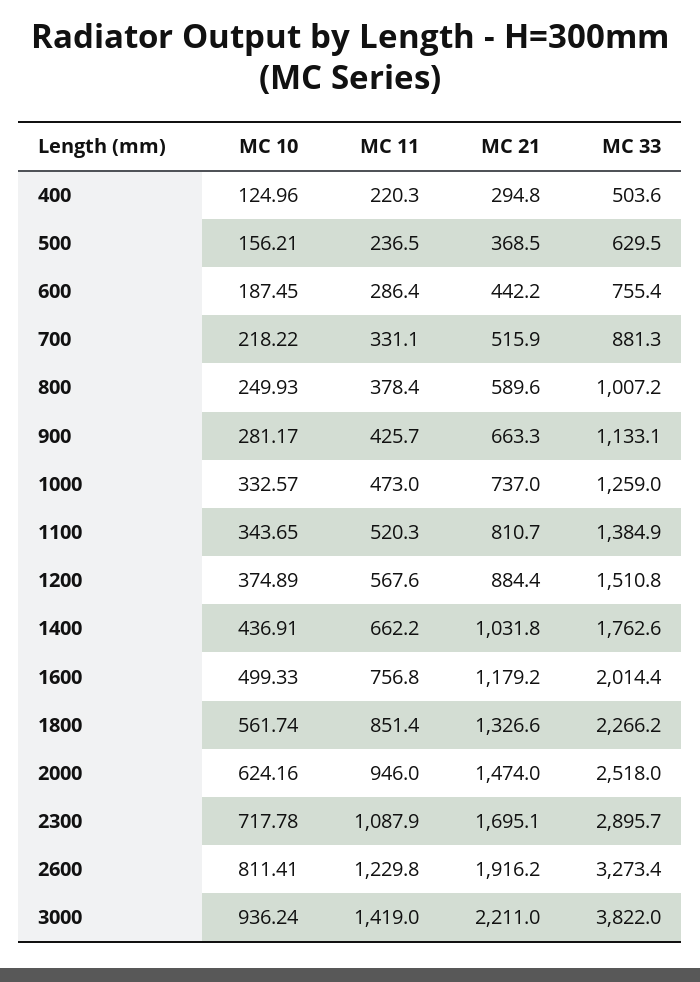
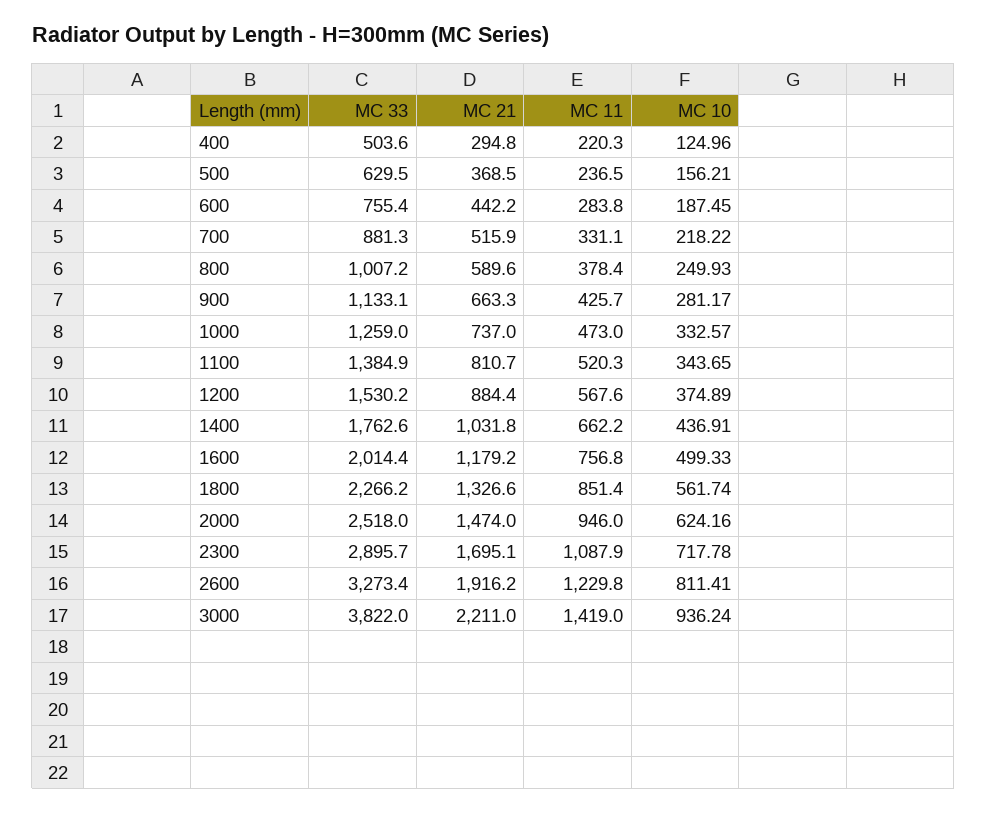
MC 11, 600: 286.4 -> 283.8
MC 33, 1200: 1510.8 -> 1530.2

